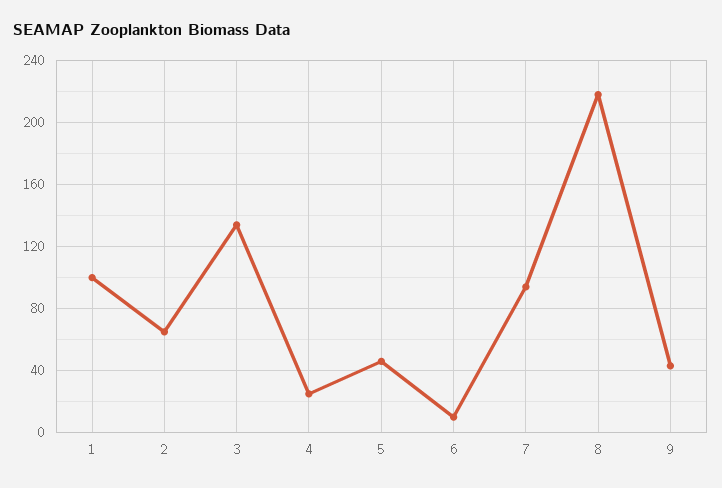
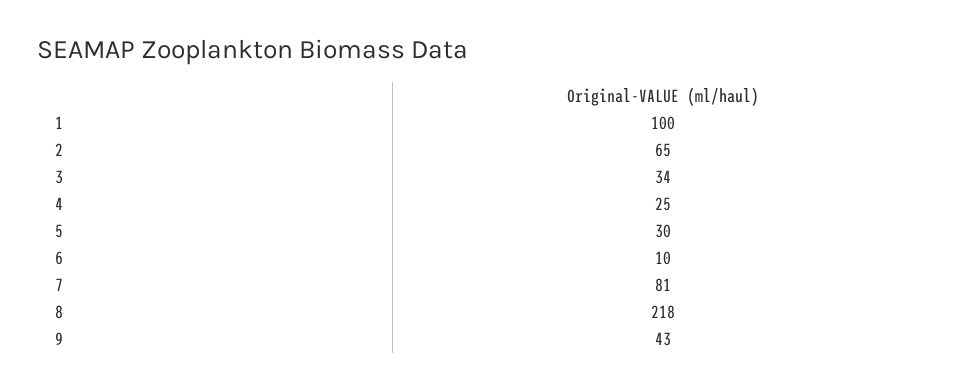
3: 135 -> 34
5: 45 -> 30
7: 95 -> 81

